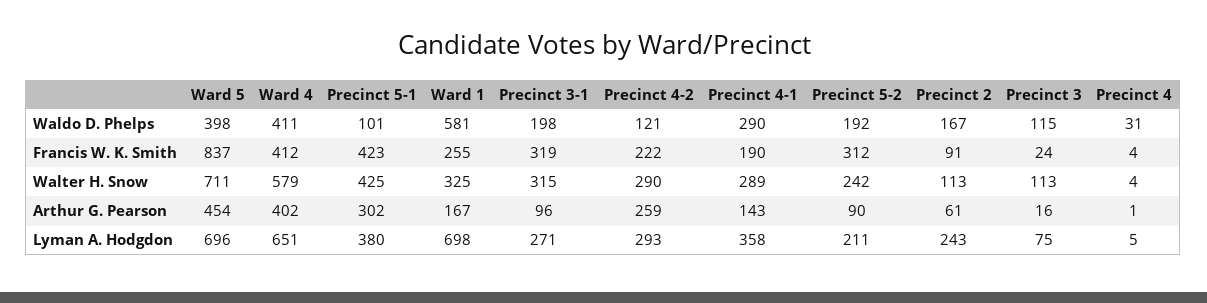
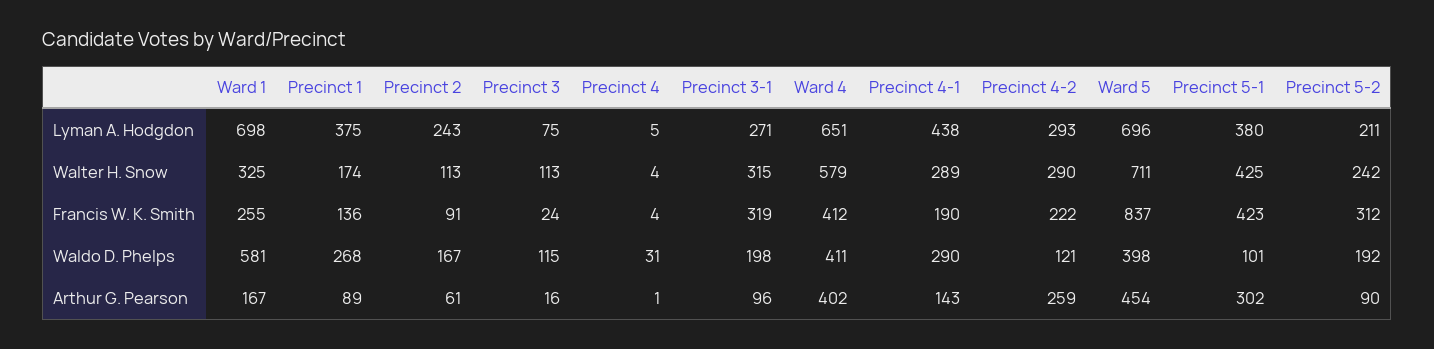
Precinct 4-1, Lyman A. Hodgdon: 358 -> 438
Precinct 1, Lyman A. Hodgdon: none -> 375
Precinct 1, Walter H. Snow: none -> 174
Precinct 1, Francis W. K. Smith: none -> 136
Precinct 1, Waldo D. Phelps: none -> 268
Precinct 1, Arthur G. Pearson: none -> 89

